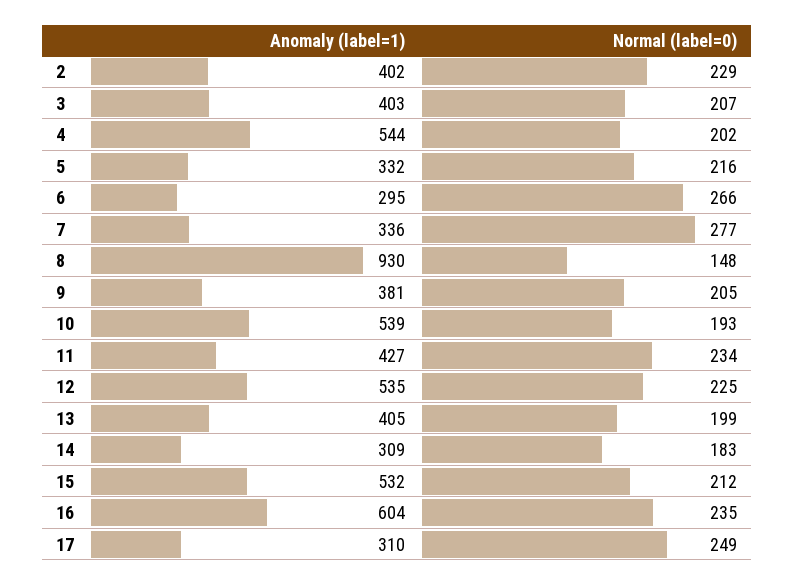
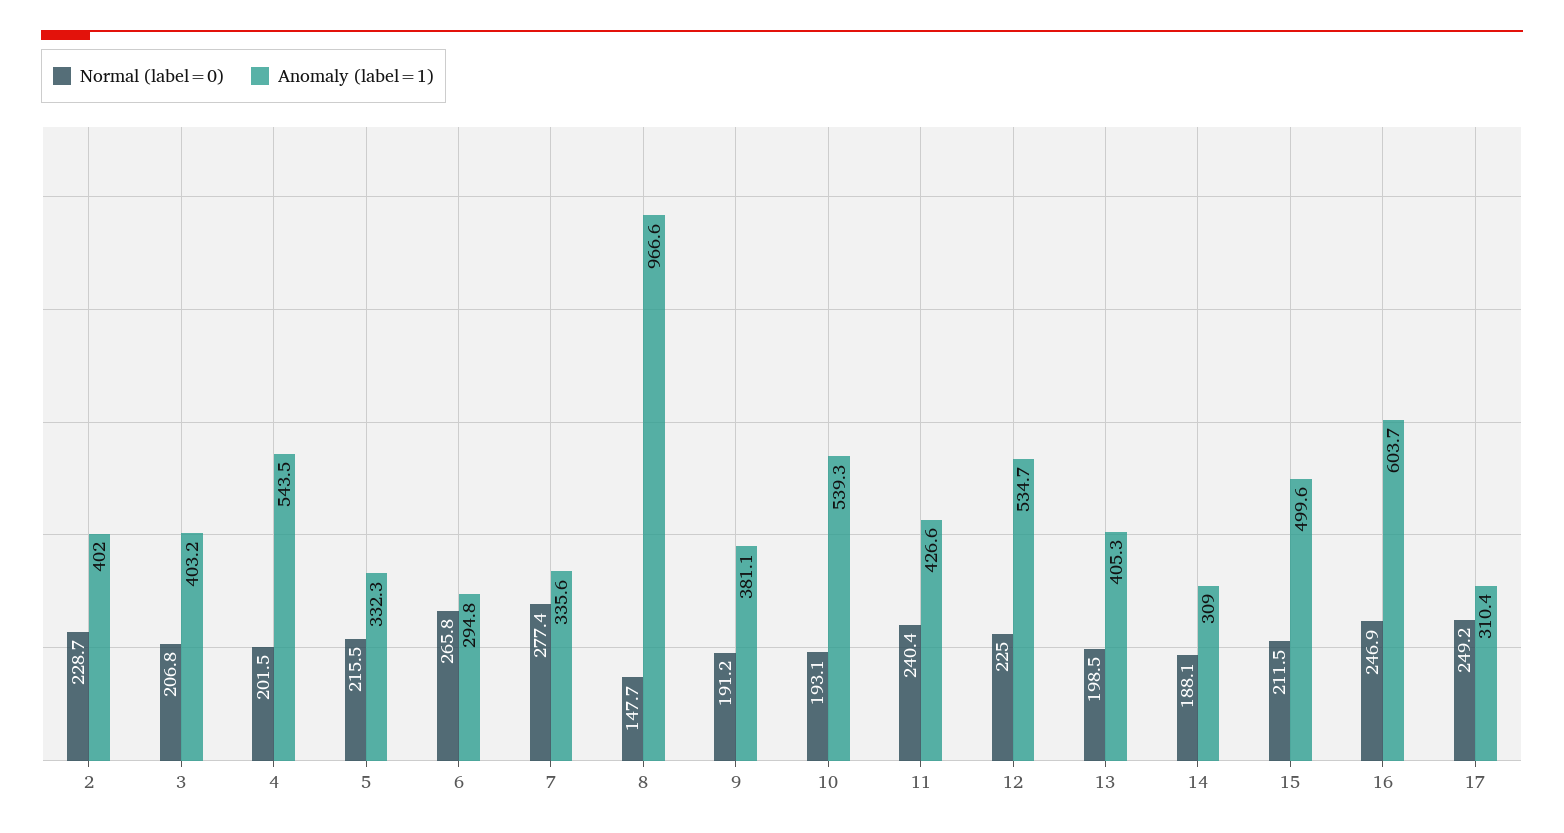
Anomaly (label=1), 8: 930 -> 966.6
Normal (label=0), 9: 205 -> 191.2
Normal (label=0), 11: 234 -> 240.4
Normal (label=0), 14: 183 -> 188.1
Anomaly (label=1), 15: 532 -> 499.6
Normal (label=0), 16: 235 -> 246.9

